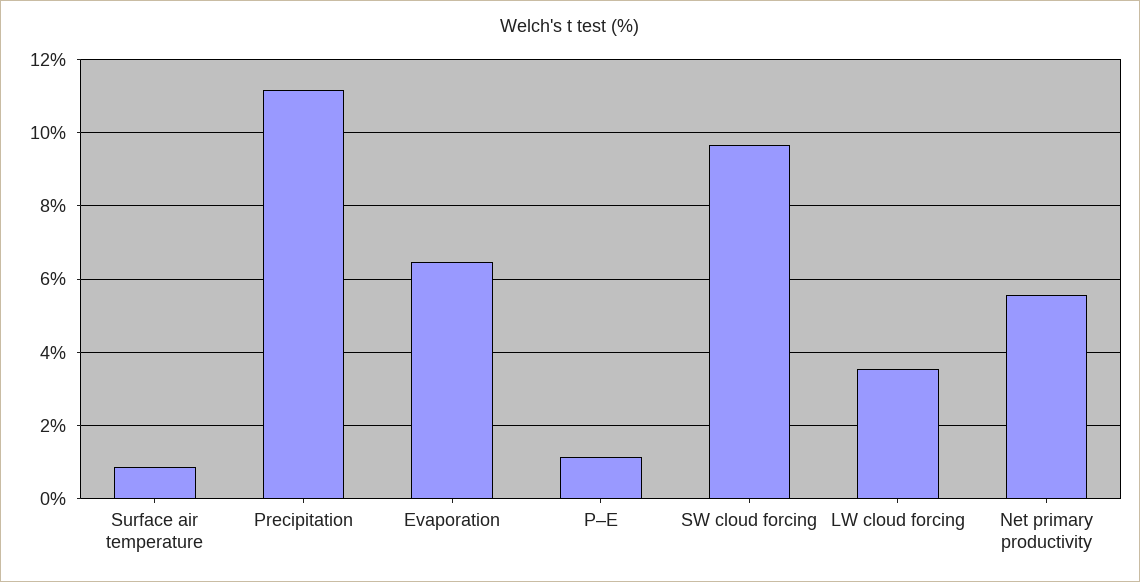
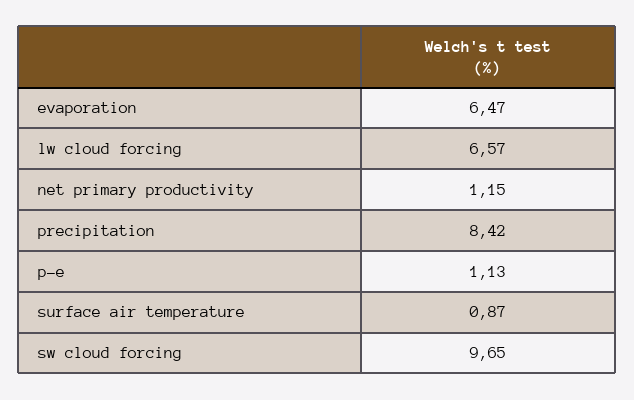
Precipitation: 11.2 -> 8.42
LW cloud forcing: 3.6 -> 6.57
Net primary productivity: 5.6 -> 1.15

